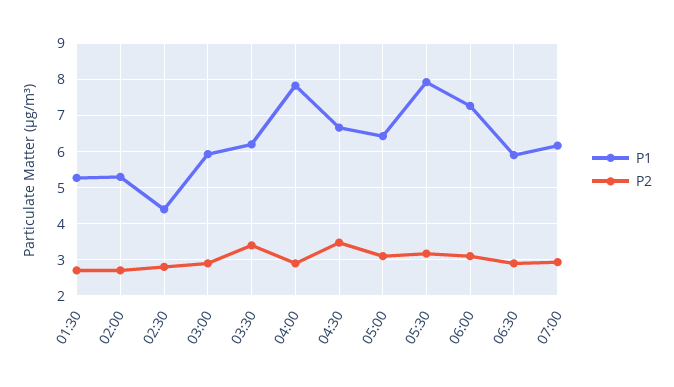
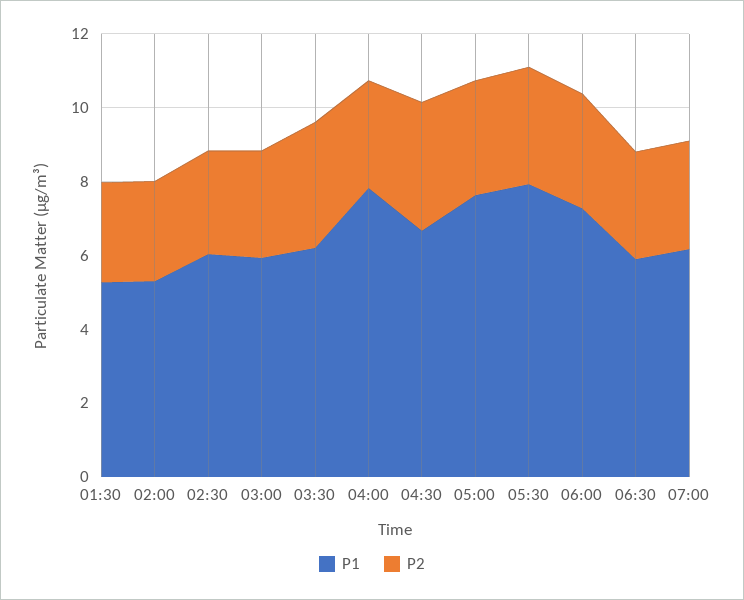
P1, 02:30: 4.4 -> 6
P1, 05:00: 6.4 -> 7.5

